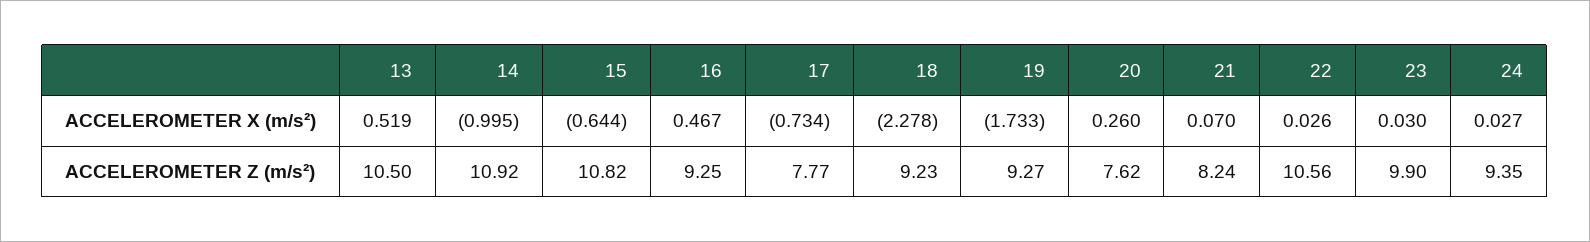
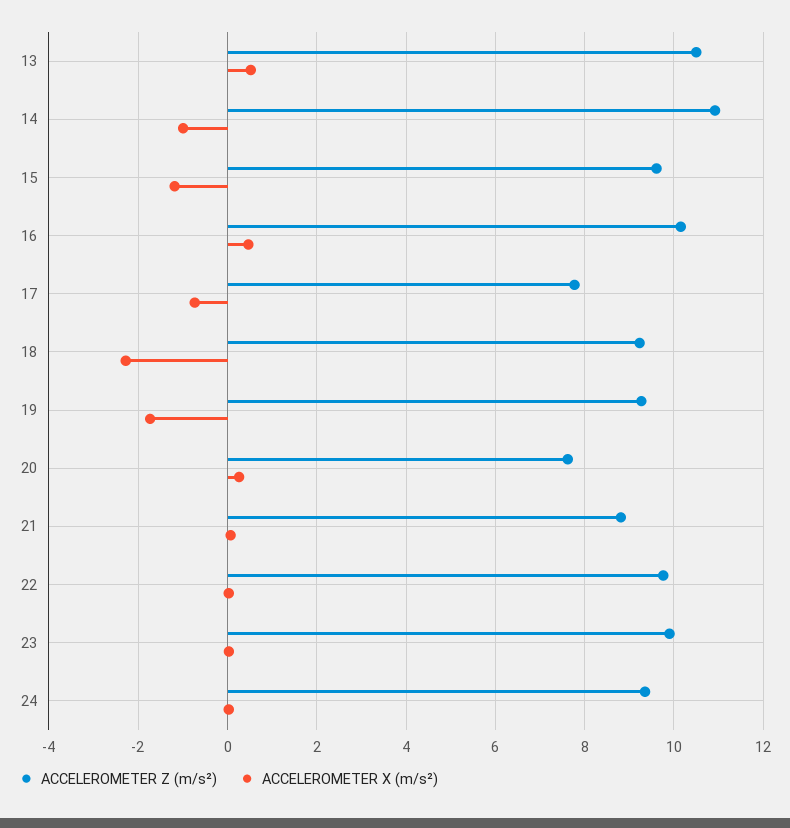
ACCELEROMETER X (m/s²), 15: -0.644 -> -1.2
ACCELEROMETER Z (m/s²), 15: 10.82 -> 9.6
ACCELEROMETER Z (m/s²), 16: 9.25 -> 10.2
ACCELEROMETER Z (m/s²), 21: 8.24 -> 8.8
ACCELEROMETER Z (m/s²), 22: 10.56 -> 9.8

